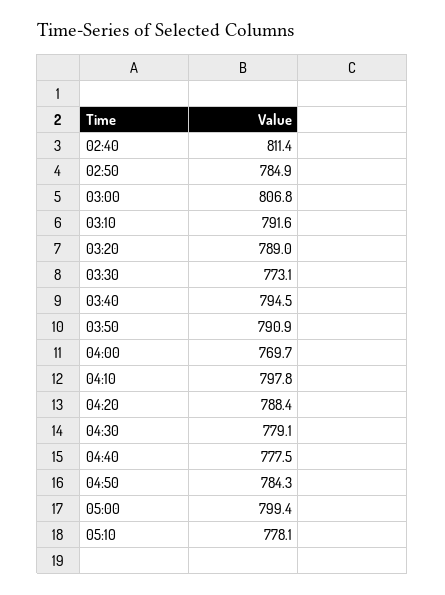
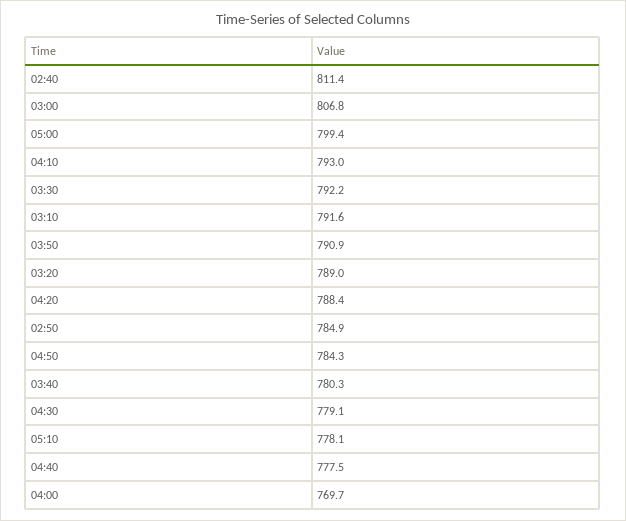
03:30: 773.1 -> 792.2
03:40: 794.5 -> 780.3
04:10: 797.8 -> 793

